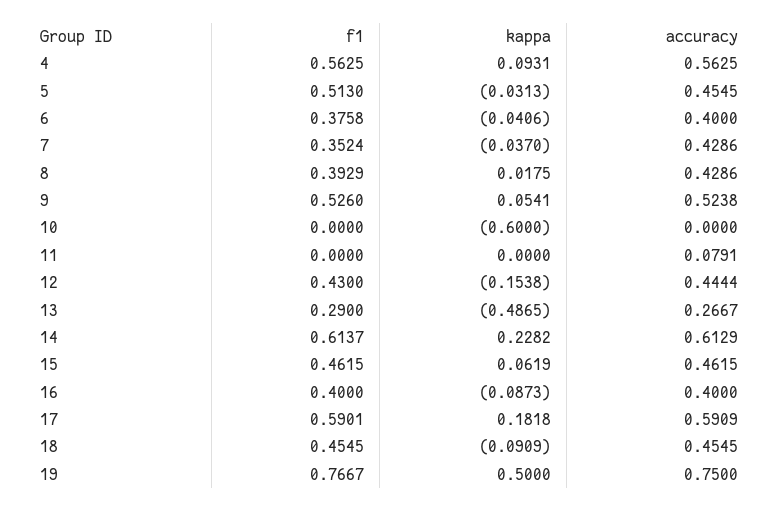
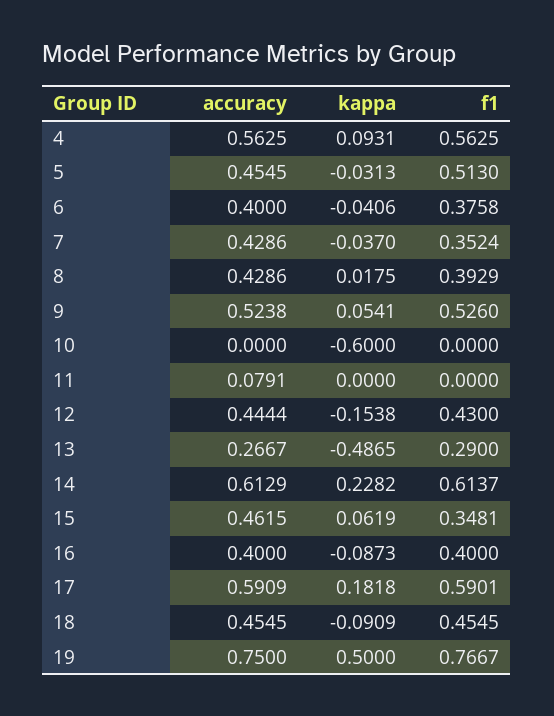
f1, 15: 0.4615 -> 0.3481

